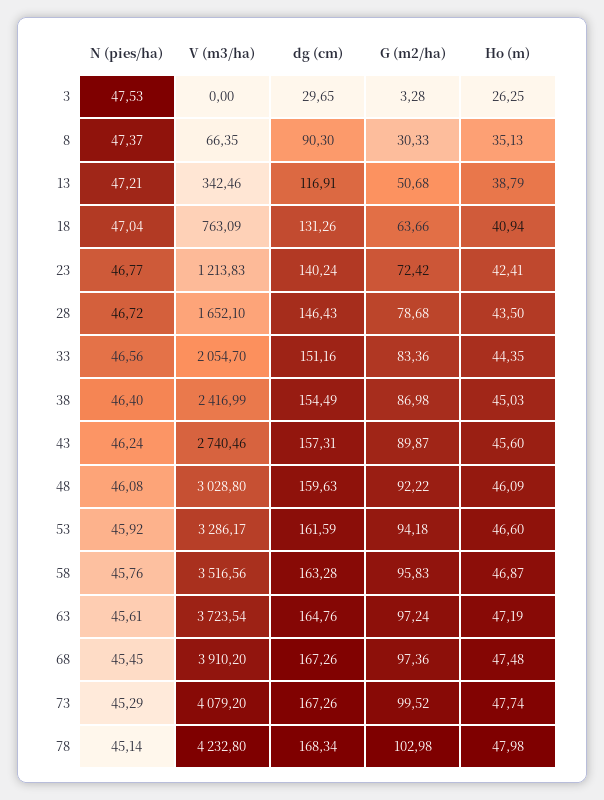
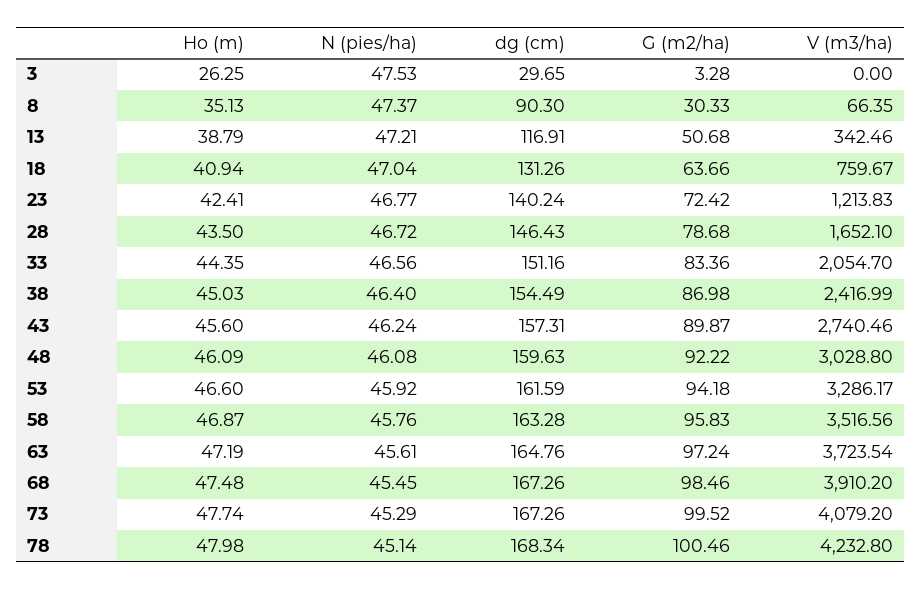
V (m3/ha), 18: 763.09 -> 759.67
G (m2/ha), 68: 97.36 -> 98.46
G (m2/ha), 78: 102.98 -> 100.46

